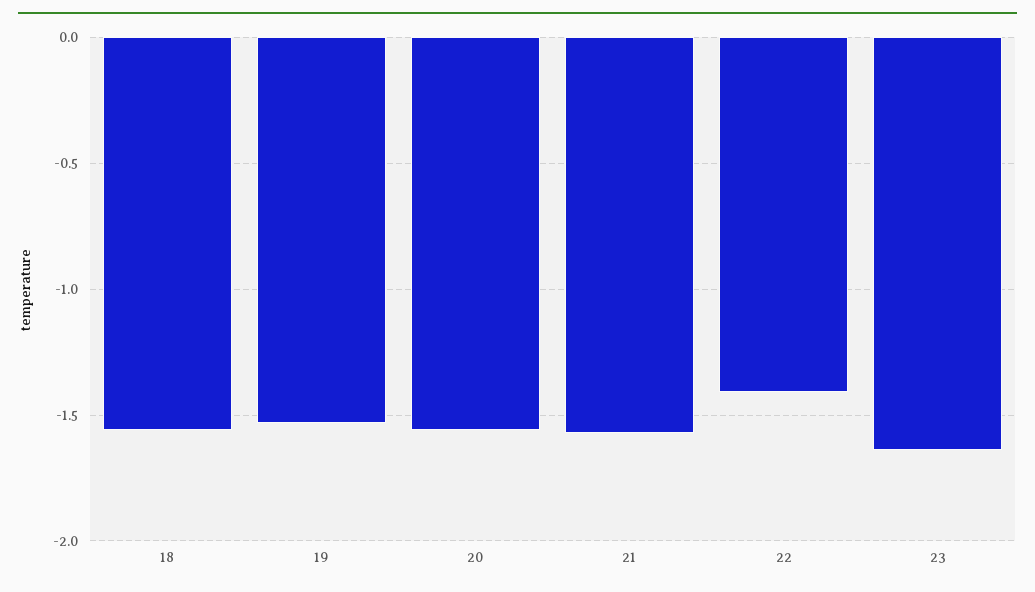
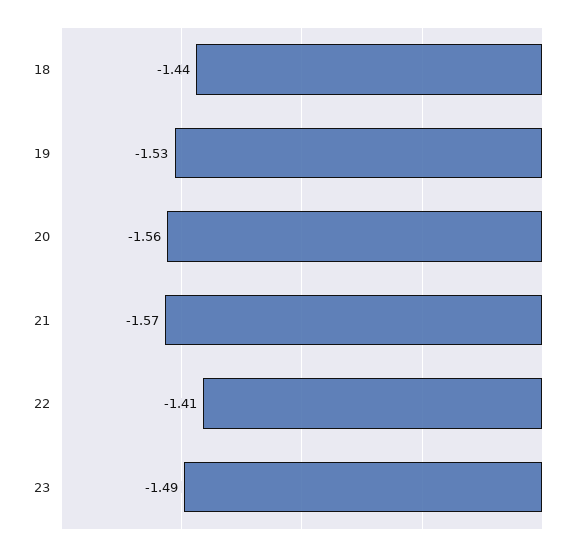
18: -1.55 -> -1.44
23: -1.65 -> -1.49

